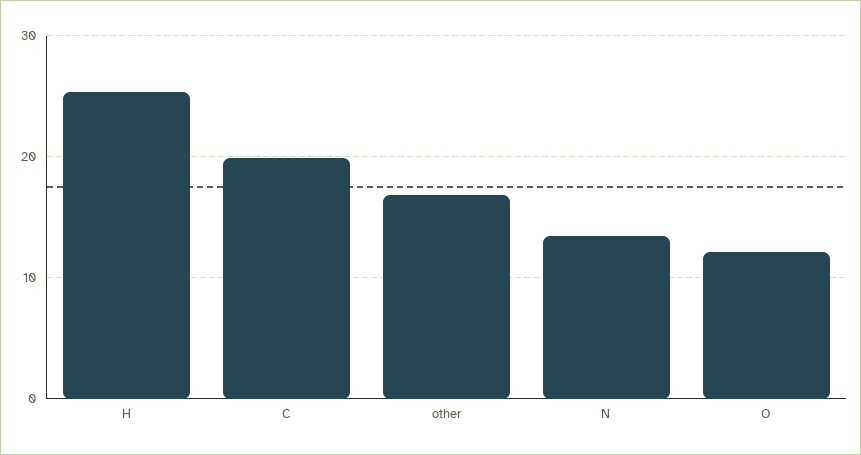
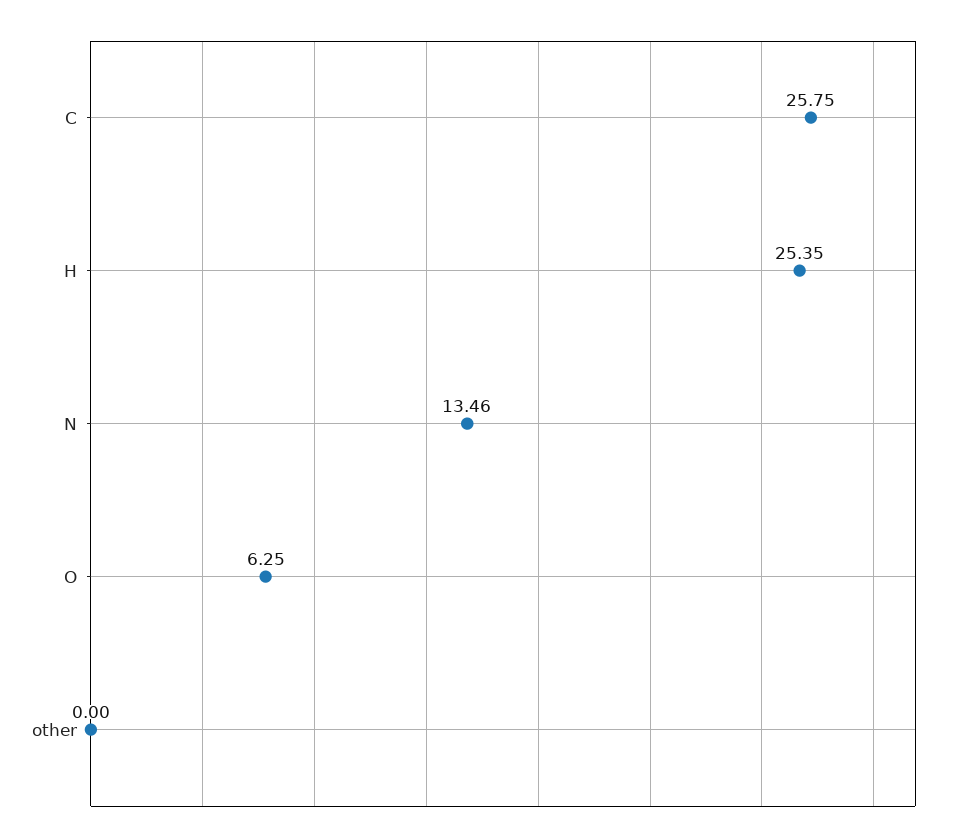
C: 20 -> 25.75
other: 17 -> 0
O: 12 -> 6.25

